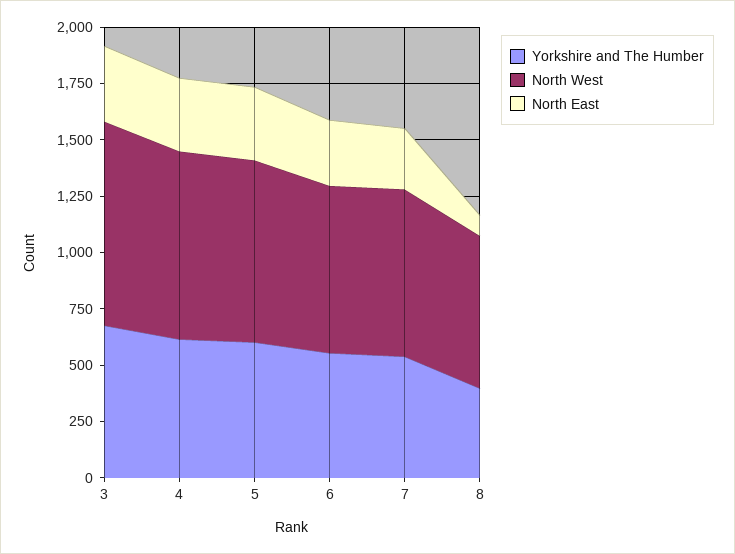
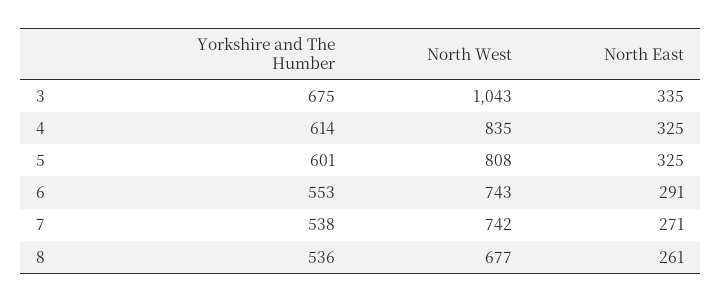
North West, 3: 900 -> 1043
Yorkshire and The Humber, 8: 400 -> 536
North East, 8: 100 -> 261

